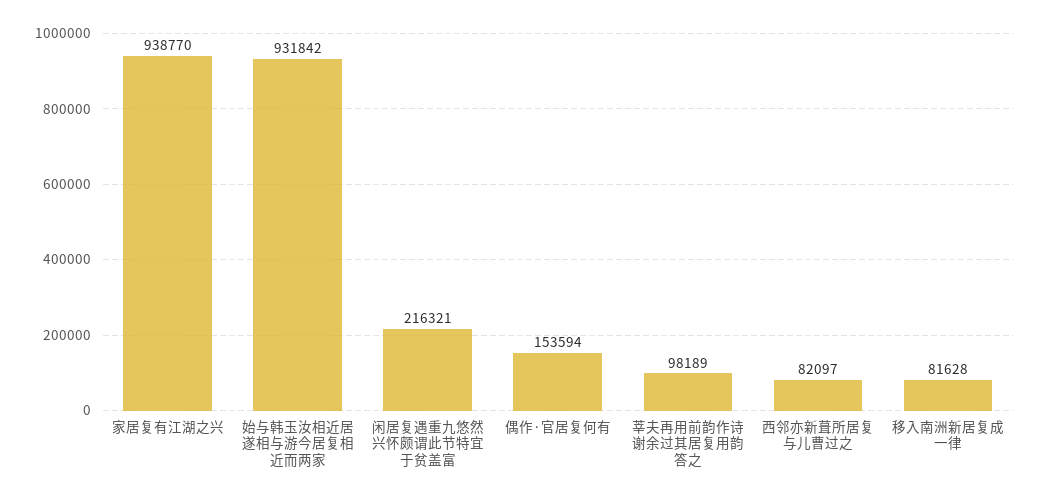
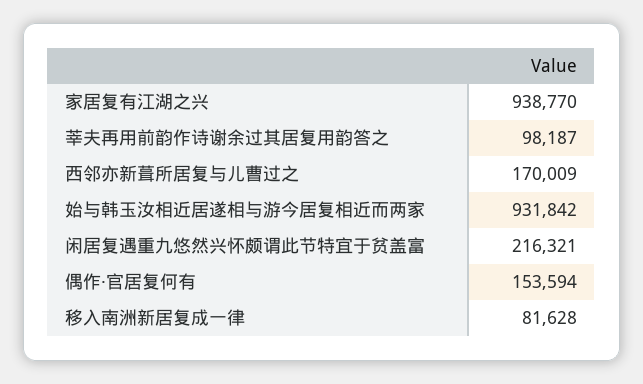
莘夫再用前韵作诗谢余过其居复用韵答之: 98189 -> 98187
西邻亦新葺所居复与儿曹过之: 82097 -> 170009

